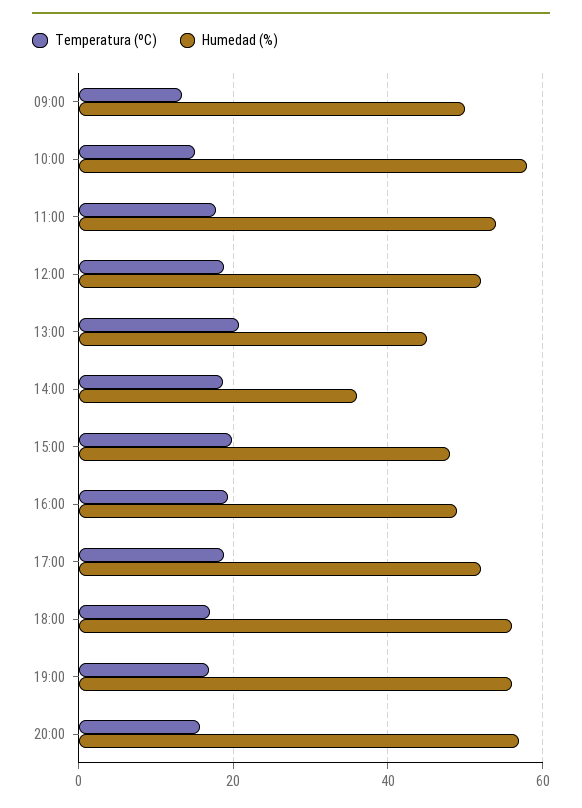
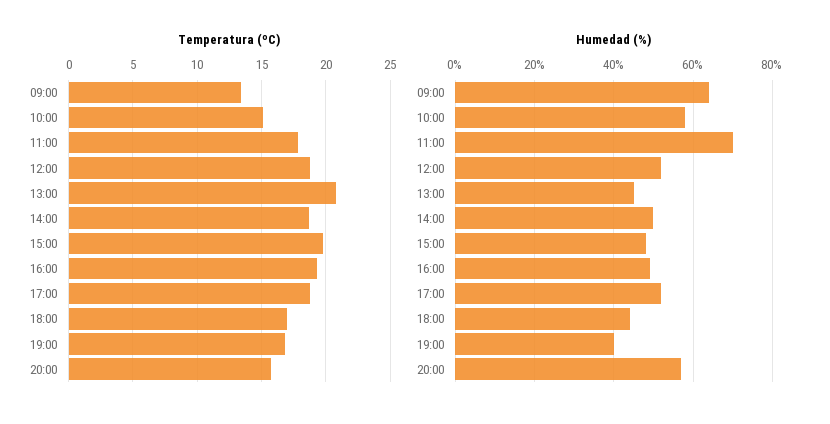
Humedad (%), 09:00: 50 -> 65
Humedad (%), 11:00: 54 -> 70
Humedad (%), 14:00: 36 -> 50
Humedad (%), 18:00: 56 -> 45
Humedad (%), 19:00: 56 -> 40

